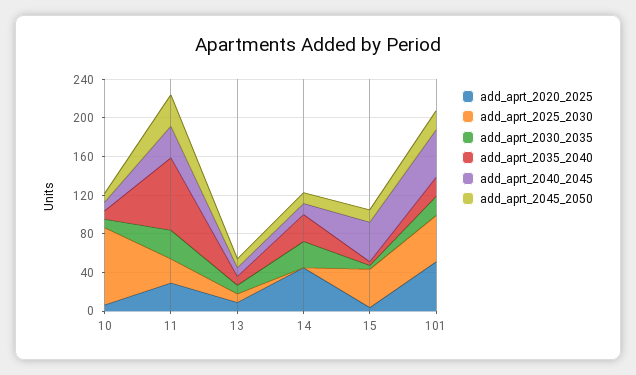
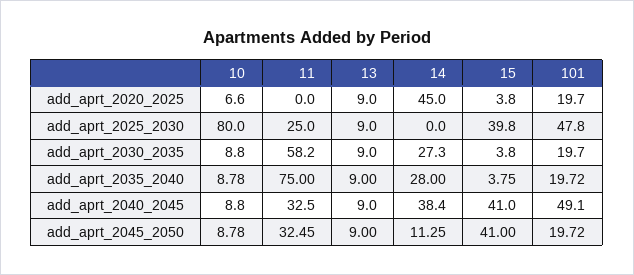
add_aprt_2020_2025, 11: 30 -> 0
add_aprt_2030_2035, 11: 30 -> 58.2
add_aprt_2040_2045, 14: 10 -> 38.4
add_aprt_2045_2050, 15: 10 -> 41
add_aprt_2020_2025, 101: 50 -> 19.7

